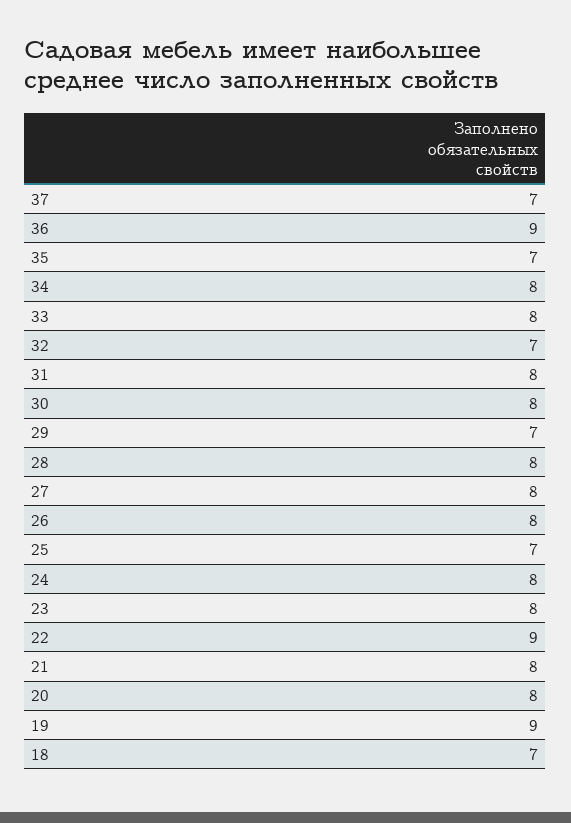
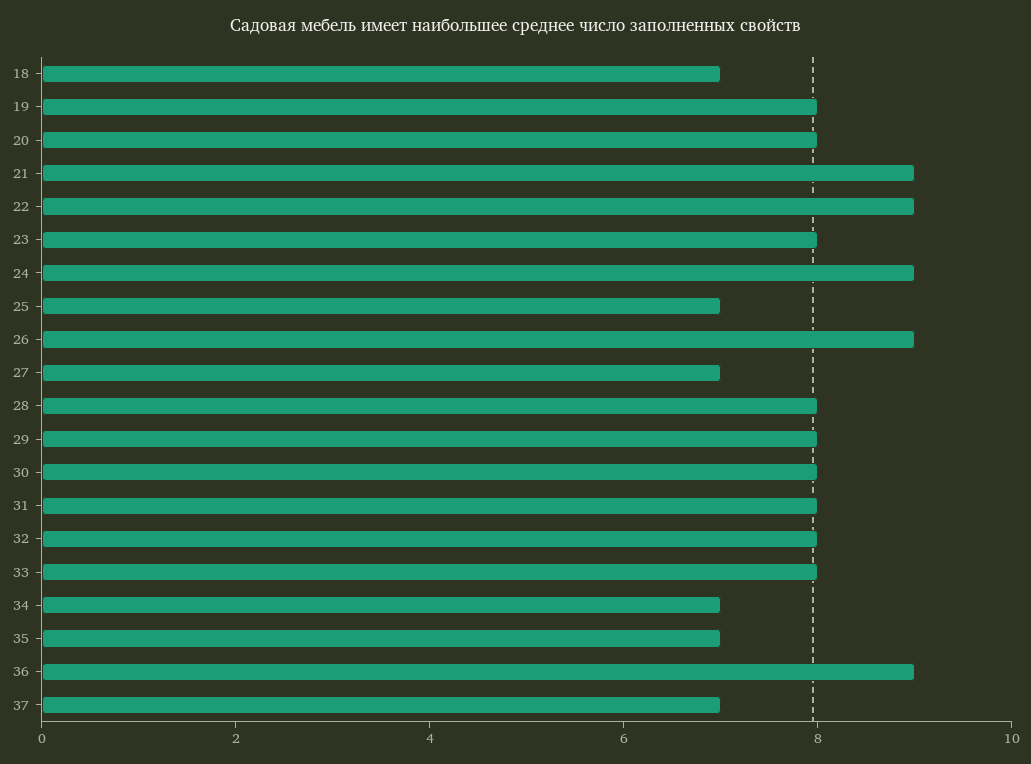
34: 8 -> 7
32: 7 -> 8
29: 7 -> 8
27: 8 -> 7
26: 8 -> 9
24: 8 -> 9
21: 8 -> 9
19: 9 -> 8

